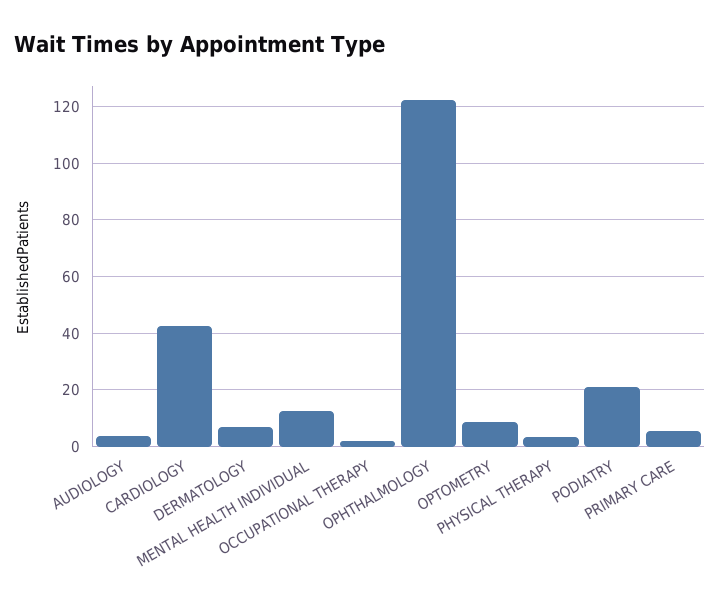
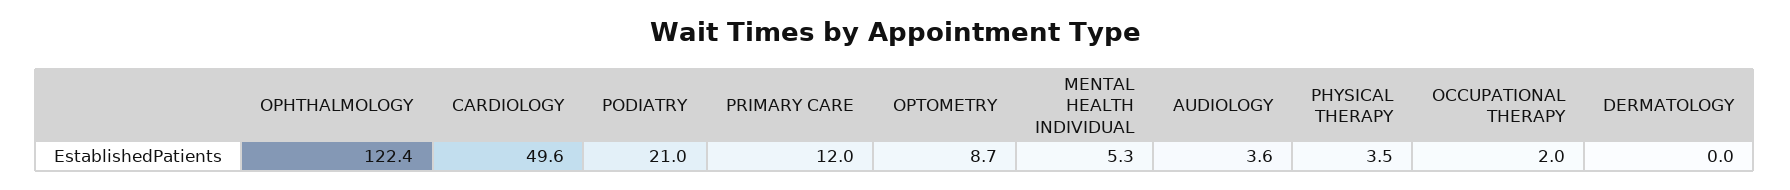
CARDIOLOGY: 42.5 -> 49.6
DERMATOLOGY: 7.5 -> 0
MENTAL HEALTH INDIVIDUAL: 12.5 -> 5.3
PRIMARY CARE: 5 -> 12

